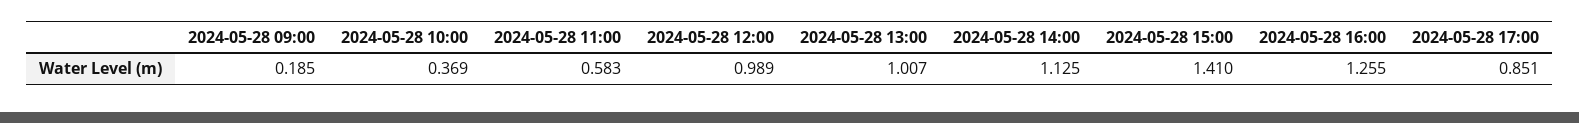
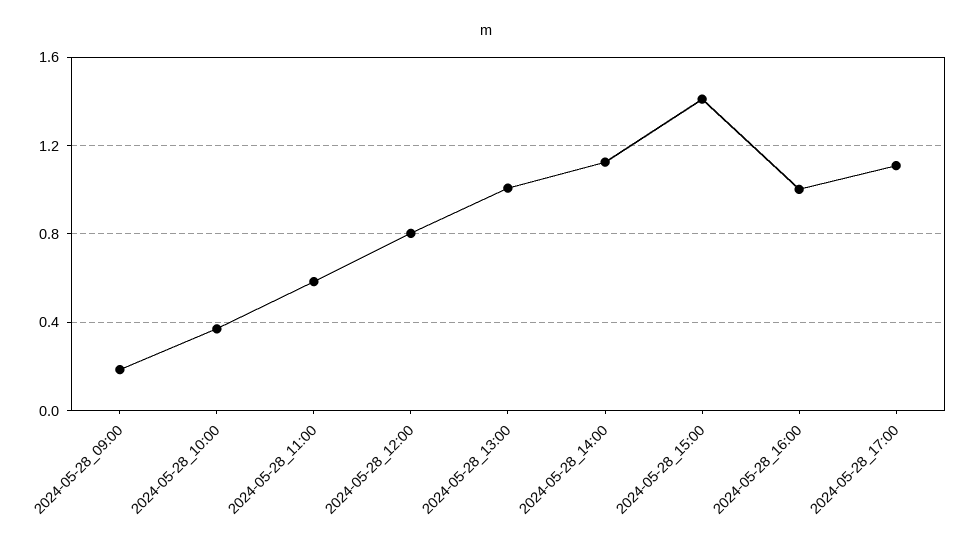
2024-05-28 12:00: 0.989 -> 0.8
2024-05-28 16:00: 1.255 -> 1
2024-05-28 17:00: 0.851 -> 1.1

